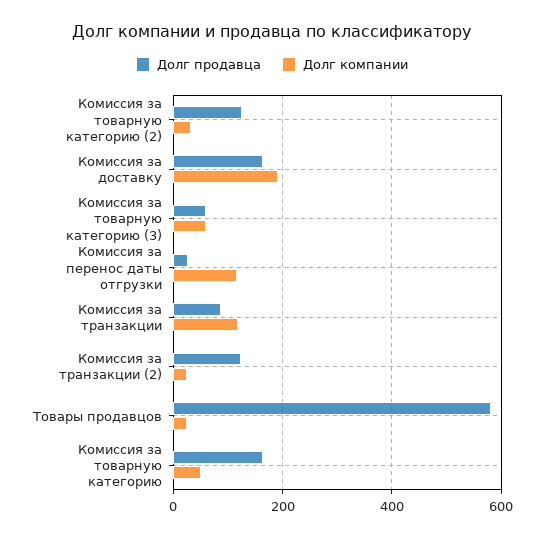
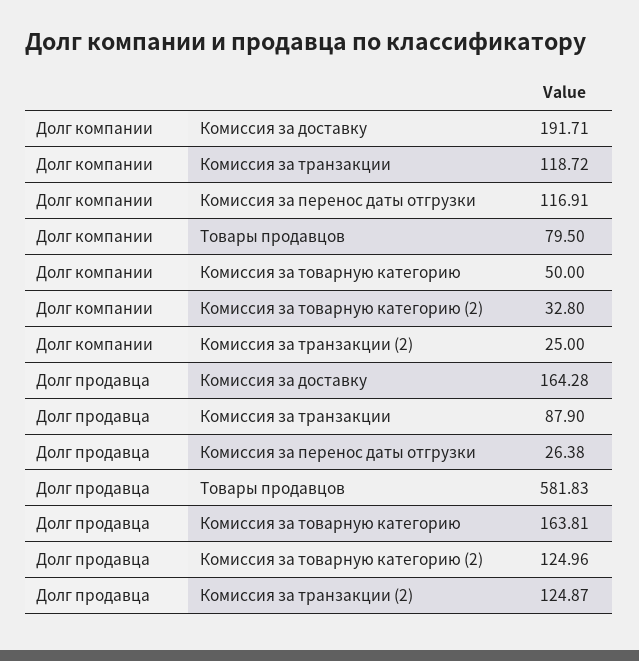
Долг продавца, Комиссия за товарную категорию (3): 60 -> none
Долг компании, Комиссия за товарную категорию (3): 60 -> none
Долг компании, Товары продавцов: 20 -> 79.5

